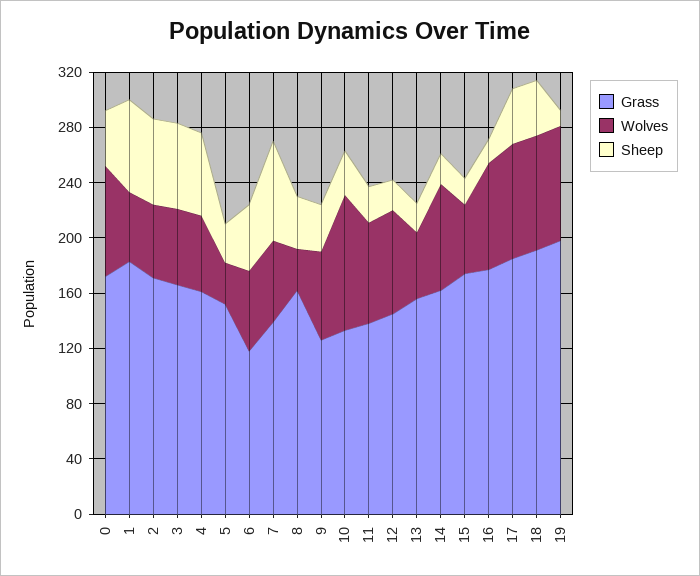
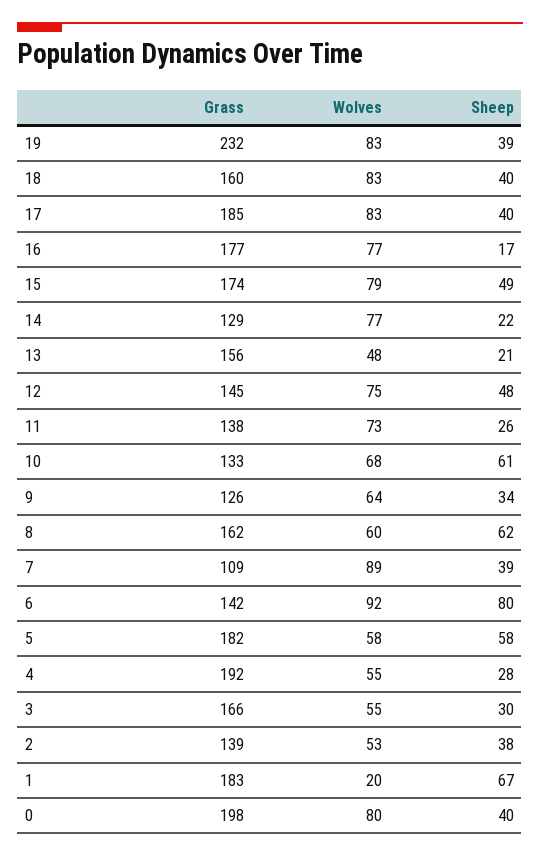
Grass, 0: 170 -> 198
Wolves, 1: 50 -> 20
Grass, 2: 170 -> 139
Sheep, 2: 60 -> 38
Sheep, 3: 60 -> 30
Grass, 4: 160 -> 192
Sheep, 4: 60 -> 28
Grass, 5: 150 -> 182
Wolves, 5: 30 -> 58
Sheep, 5: 30 -> 58
Grass, 6: 120 -> 142
Wolves, 6: 60 -> 92
Sheep, 6: 50 -> 80
Grass, 7: 140 -> 109
Wolves, 7: 60 -> 89
Sheep, 7: 70 -> 39
Wolves, 8: 30 -> 60
Sheep, 8: 40 -> 62
Wolves, 10: 100 -> 68
Sheep, 10: 30 -> 61
Sheep, 12: 20 -> 48
Grass, 14: 160 -> 129
Wolves, 15: 50 -> 79
Sheep, 15: 20 -> 49
Grass, 18: 190 -> 160
Grass, 19: 200 -> 232
Sheep, 19: 10 -> 39

